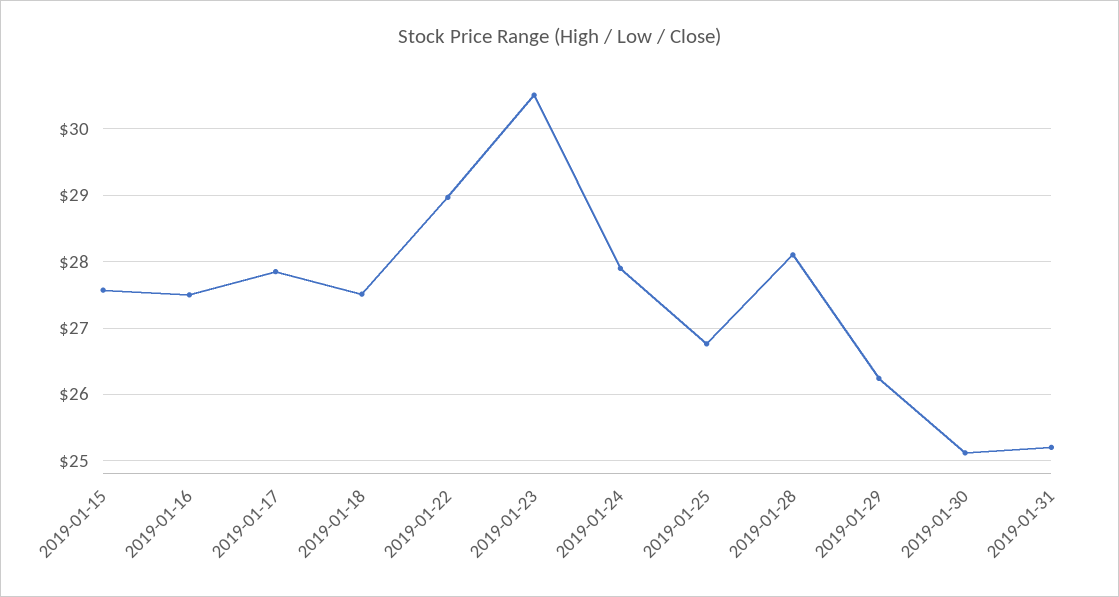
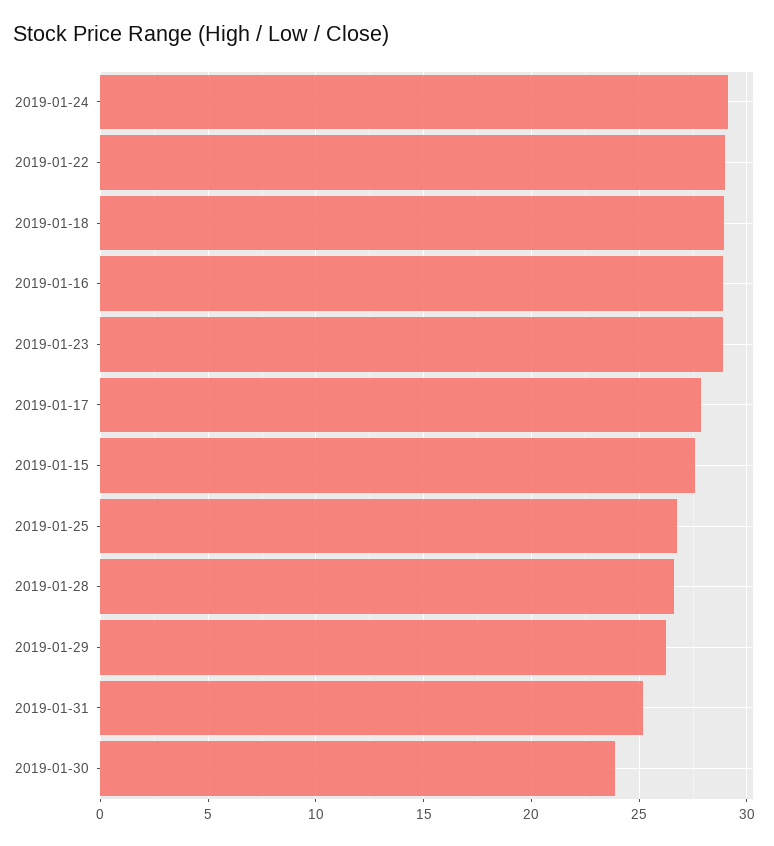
2019-01-16: 27.5 -> 29
2019-01-18: 27.5 -> 29
2019-01-23: 30.5 -> 29
2019-01-24: 27.9 -> 29
2019-01-28: 28.1 -> 26.5
2019-01-30: 25.1 -> 24

